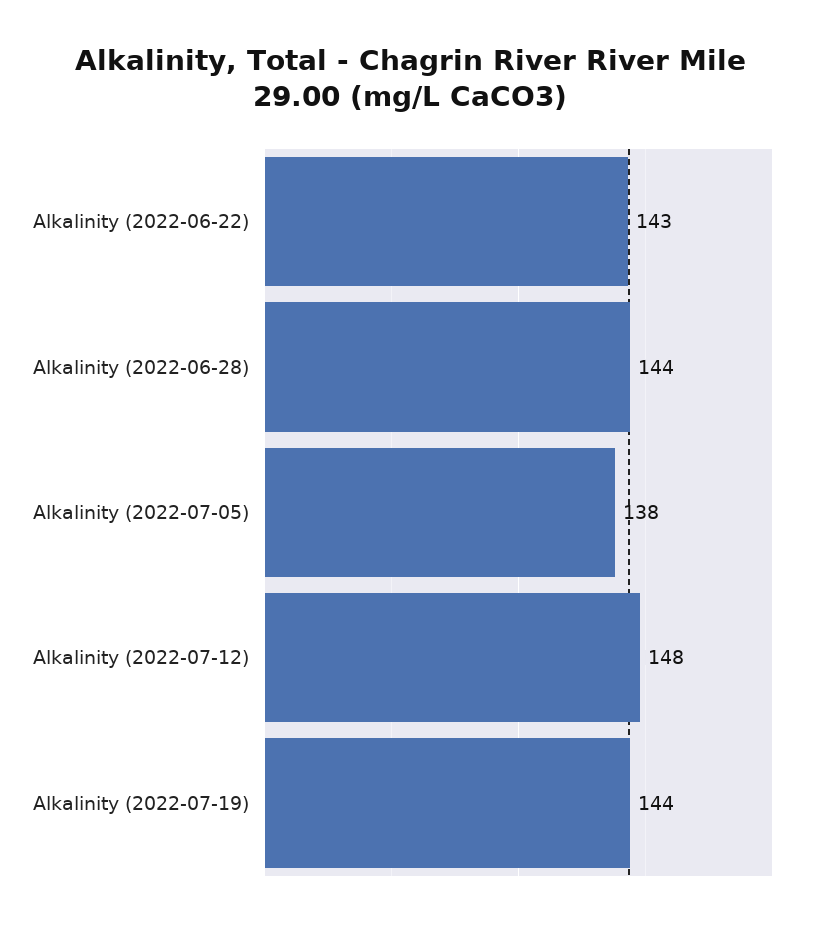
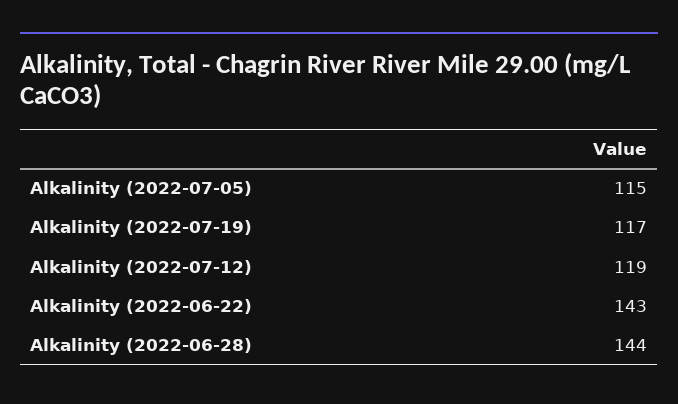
Alkalinity (2022-07-05): 138 -> 115
Alkalinity (2022-07-12): 148 -> 119
Alkalinity (2022-07-19): 144 -> 117

